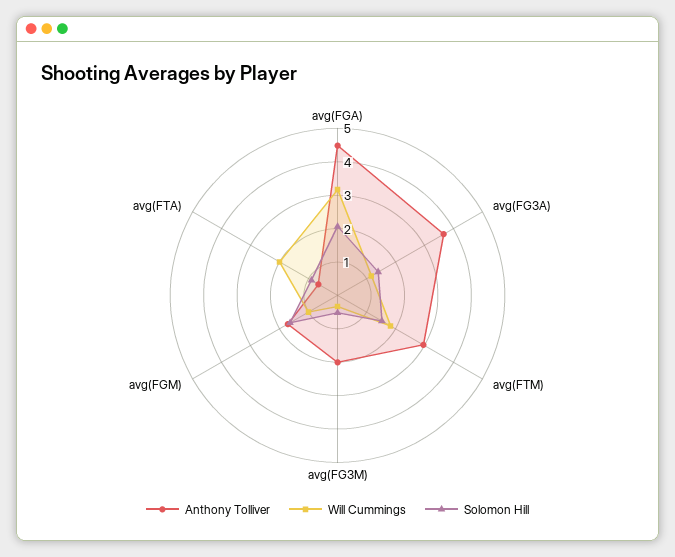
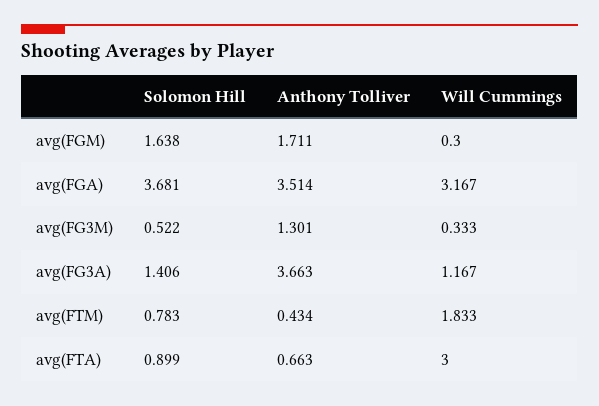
Anthony Tolliver, avg(FGA): 4.5 -> 3.514
Solomon Hill, avg(FGA): 2 -> 3.681
Anthony Tolliver, avg(FTM): 3 -> 0.434
Solomon Hill, avg(FTM): 1.5 -> 0.783
Anthony Tolliver, avg(FG3M): 2 -> 1.301
Will Cummings, avg(FGM): 1 -> 0.3
Will Cummings, avg(FTA): 2 -> 3

